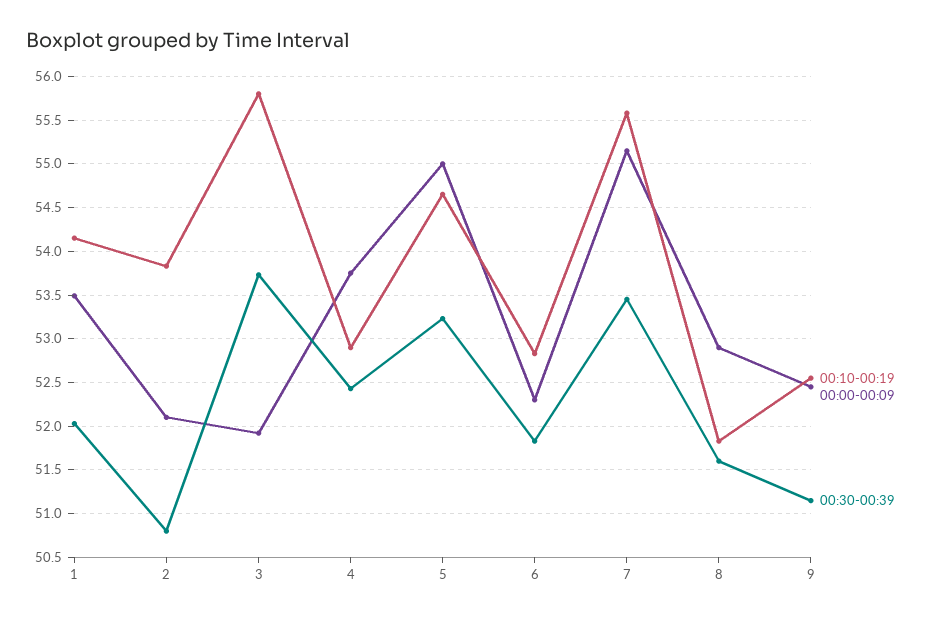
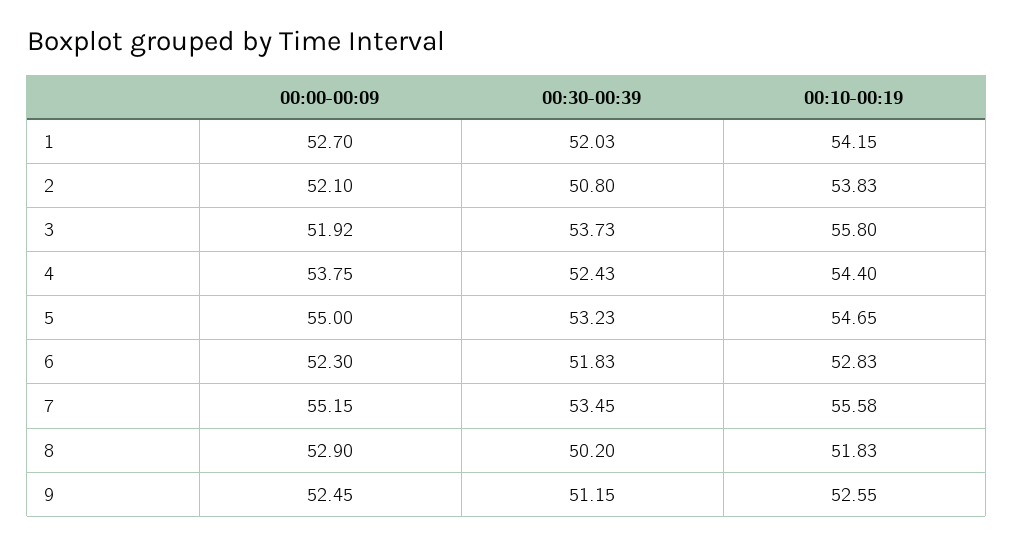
00:00-00:09, 1: 53.5 -> 52.7
00:10-00:19, 4: 52.9 -> 54.4
00:30-00:39, 8: 51.6 -> 50.2

